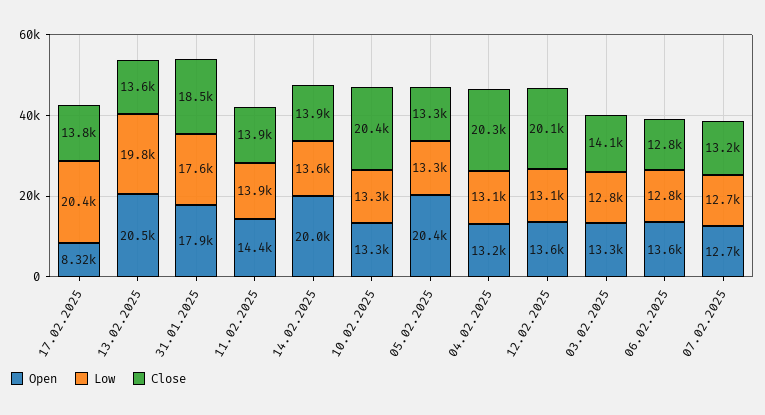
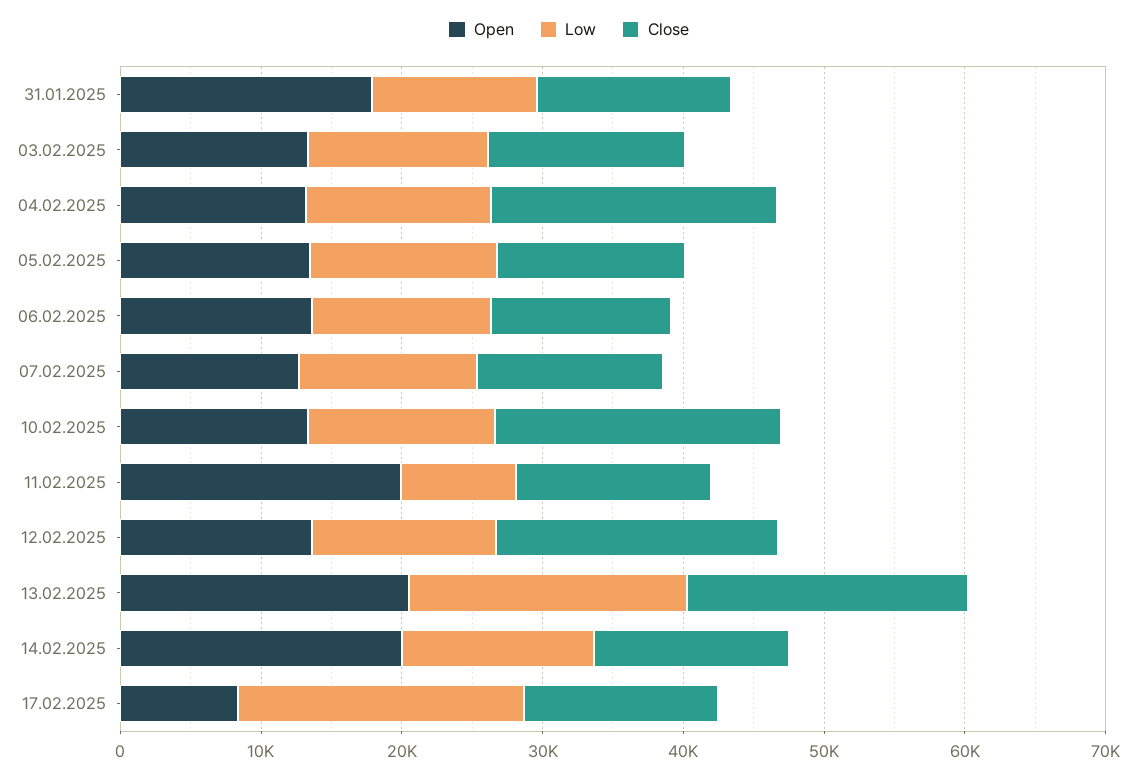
Close, 13.02.2025: 13600 -> 20000
Low, 31.01.2025: 17600 -> 12000
Close, 31.01.2025: 18500 -> 14000
Open, 11.02.2025: 14400 -> 20000
Low, 11.02.2025: 13900 -> 8000
Open, 05.02.2025: 20400 -> 14000

